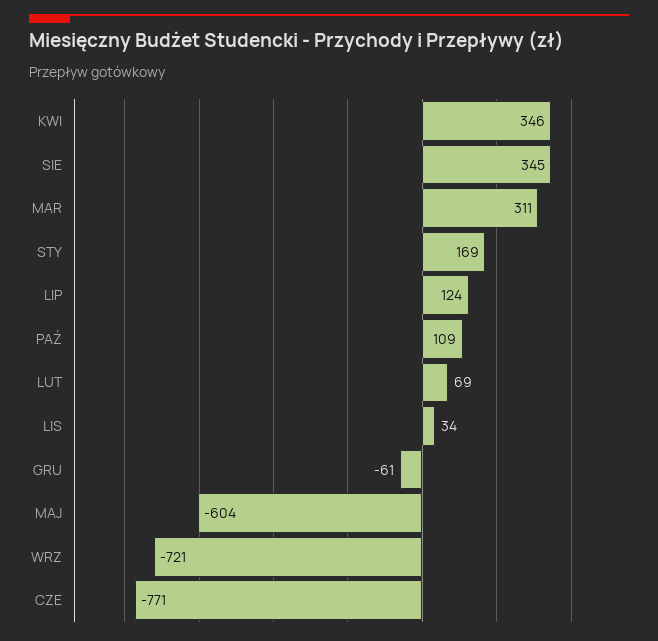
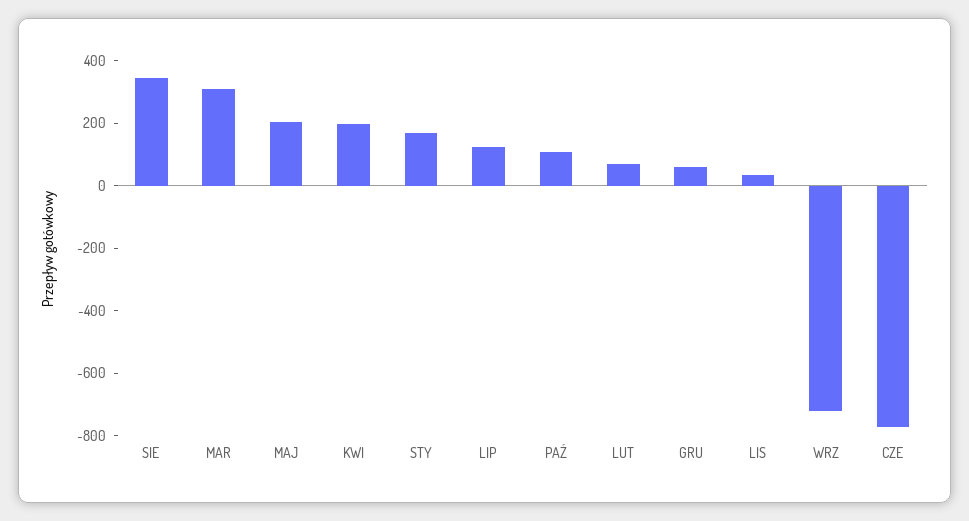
KWI: 346 -> 200
GRU: -61 -> 50
MAJ: -604 -> 200

